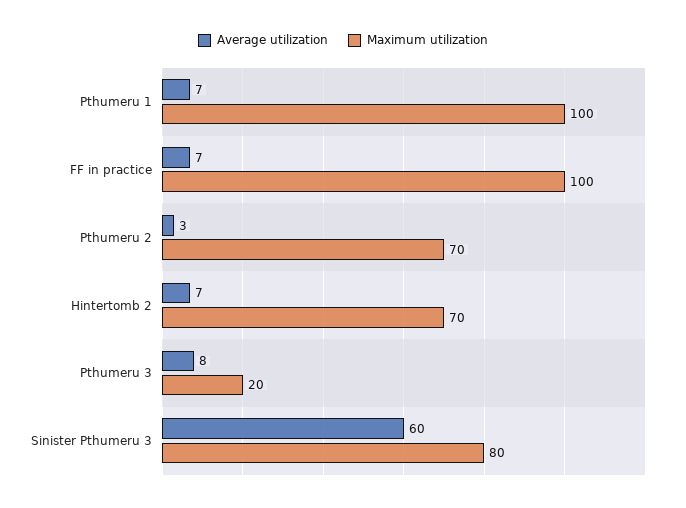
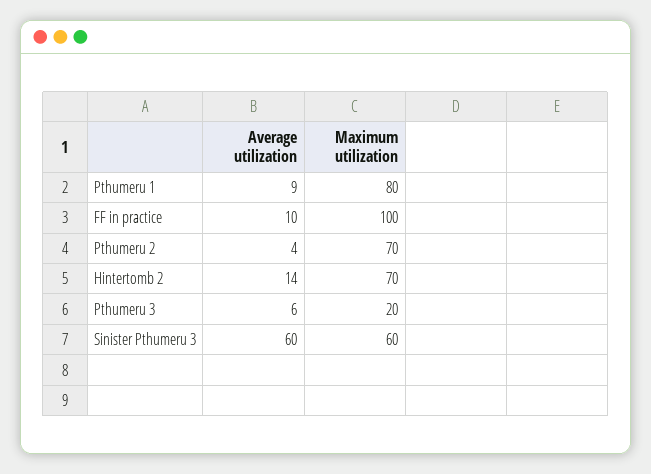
Average utilization, Pthumeru 1: 7 -> 9
Maximum utilization, Pthumeru 1: 100 -> 80
Average utilization, FF in practice: 7 -> 10
Average utilization, Pthumeru 2: 3 -> 4
Average utilization, Hintertomb 2: 7 -> 14
Average utilization, Pthumeru 3: 8 -> 6
Maximum utilization, Sinister Pthumeru 3: 80 -> 60

